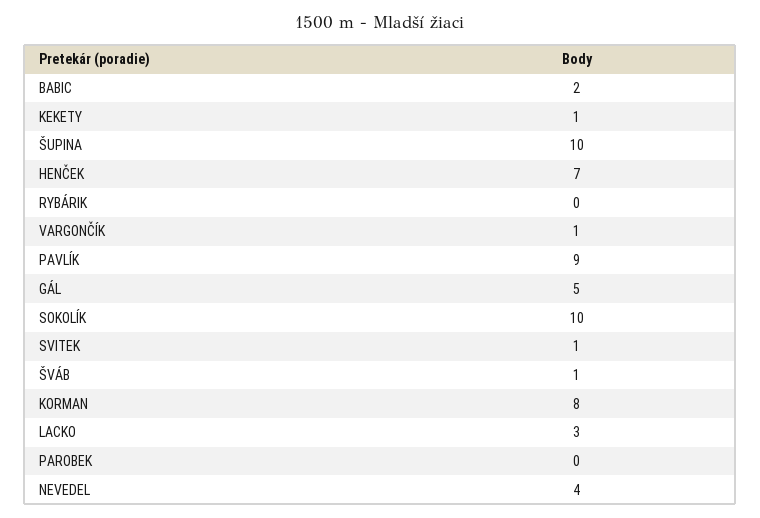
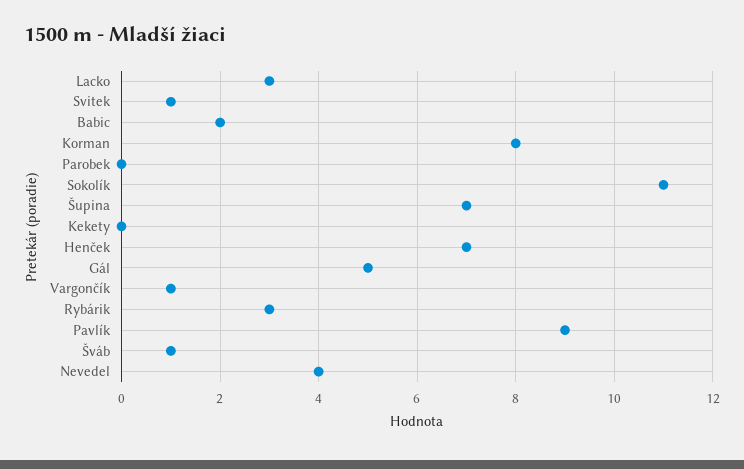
KEKETY: 1 -> 0
ŠUPINA: 10 -> 7
RYBÁRIK: 0 -> 3
SOKOLÍK: 10 -> 11

